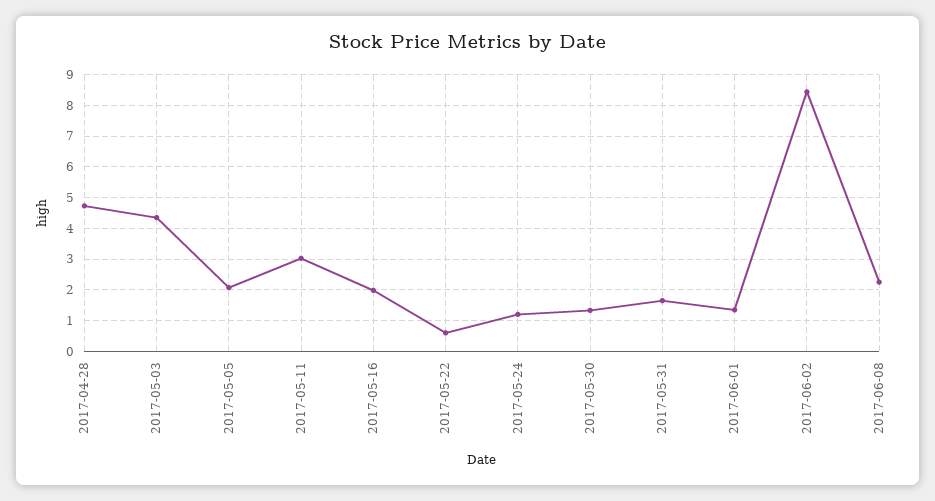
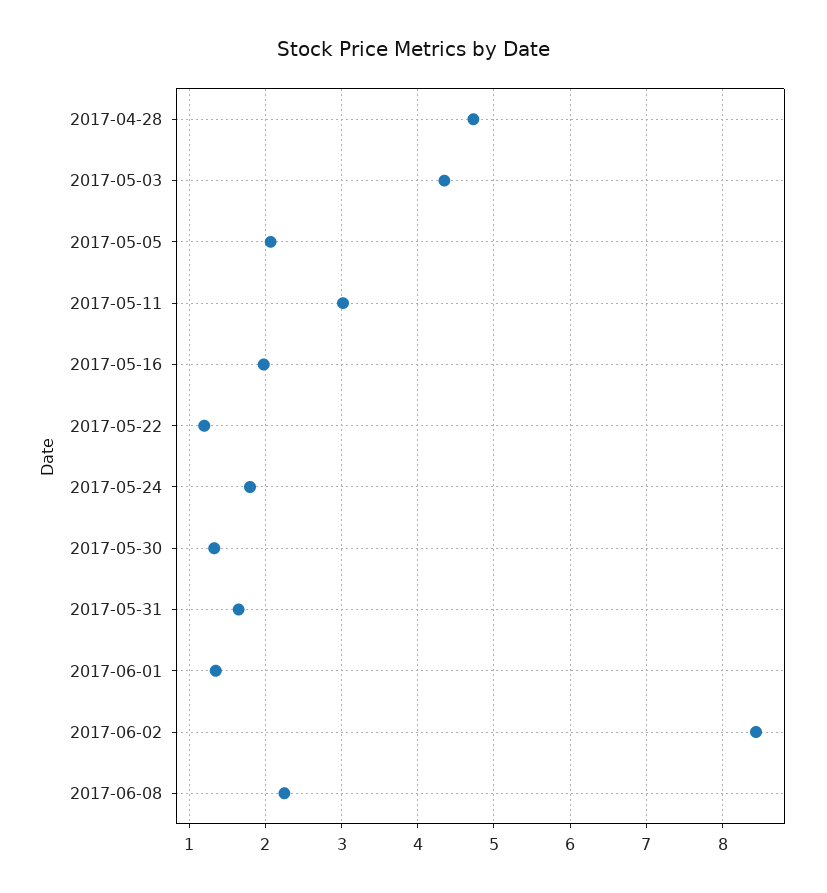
2017-05-22: 0.6 -> 1.2
2017-05-24: 1.2 -> 1.8

